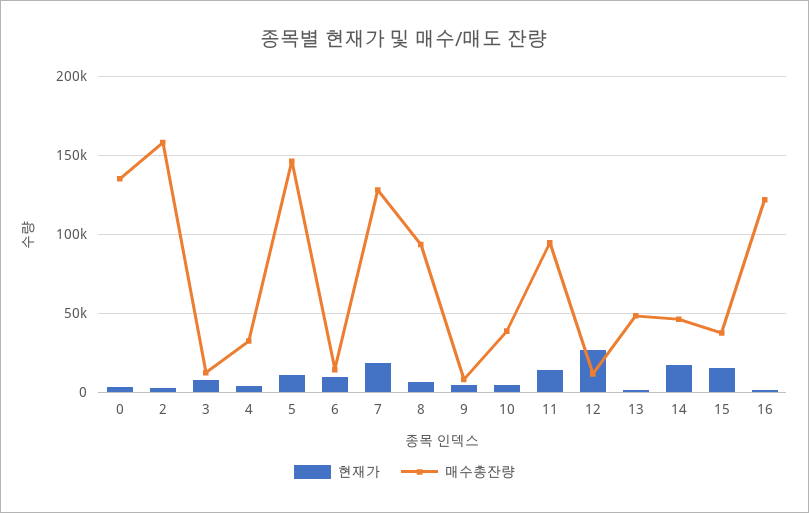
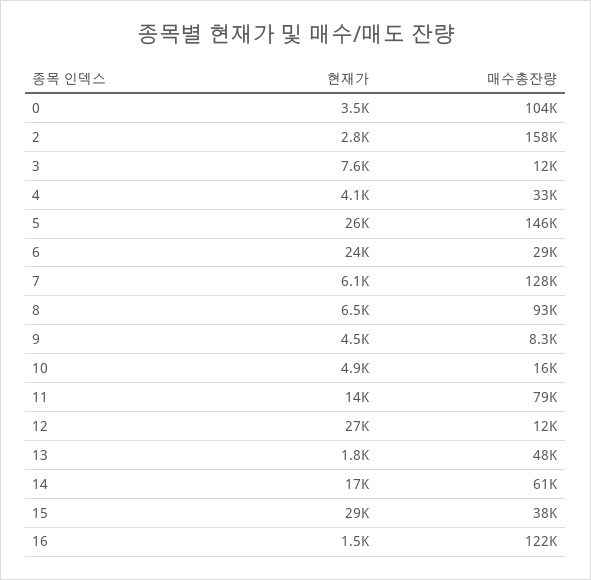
매수총잔량, 0: 135000 -> 104000
현재가, 5: 10000 -> 26000
현재가, 6: 10000 -> 24000
매수총잔량, 6: 15000 -> 29000
현재가, 7: 20000 -> 6100
매수총잔량, 10: 40000 -> 16000
매수총잔량, 11: 95000 -> 79000
매수총잔량, 14: 45000 -> 61000
현재가, 15: 15000 -> 29000

